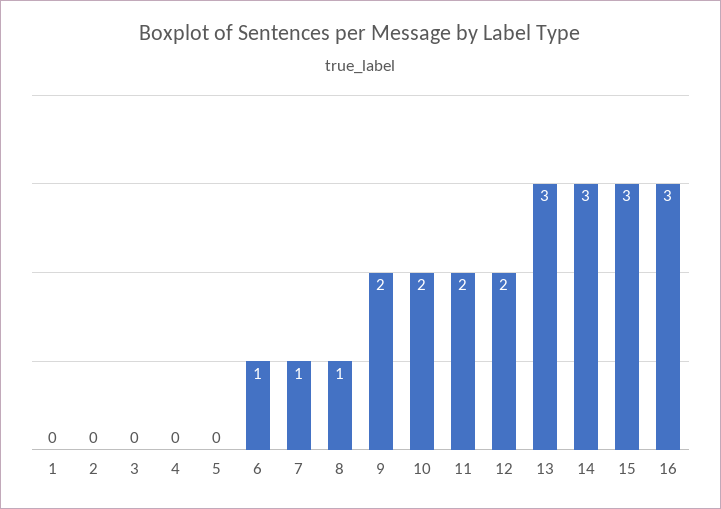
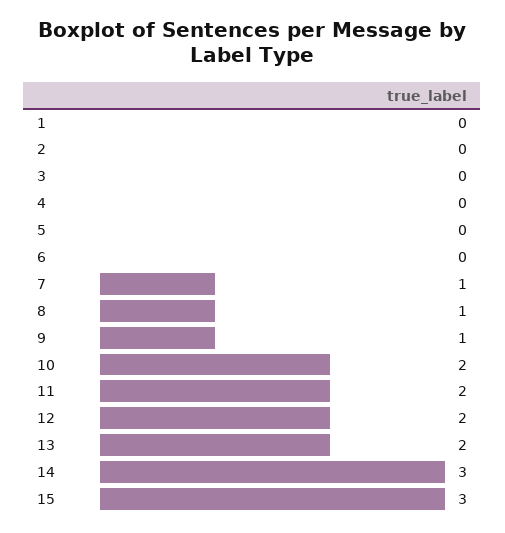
6: 1 -> 0
9: 2 -> 1
13: 3 -> 2
16: 3 -> none

